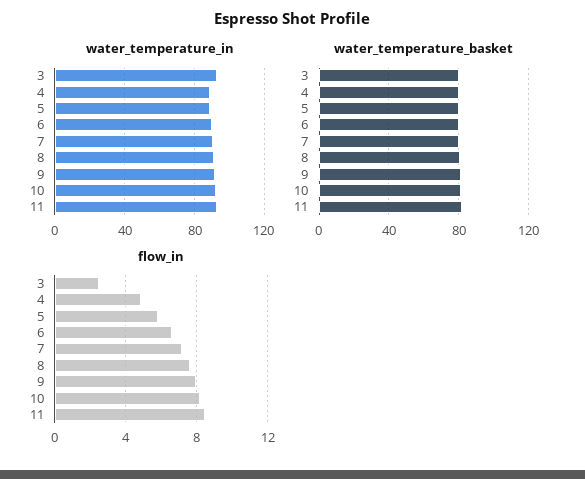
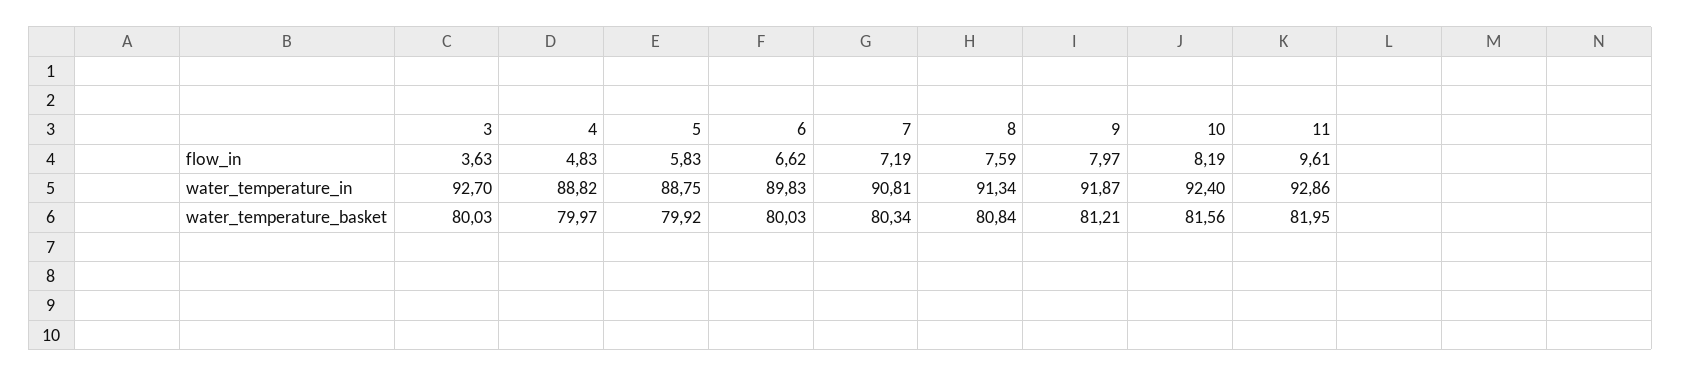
flow_in, 3: 2.5 -> 3.63
flow_in, 11: 8.5 -> 9.61

